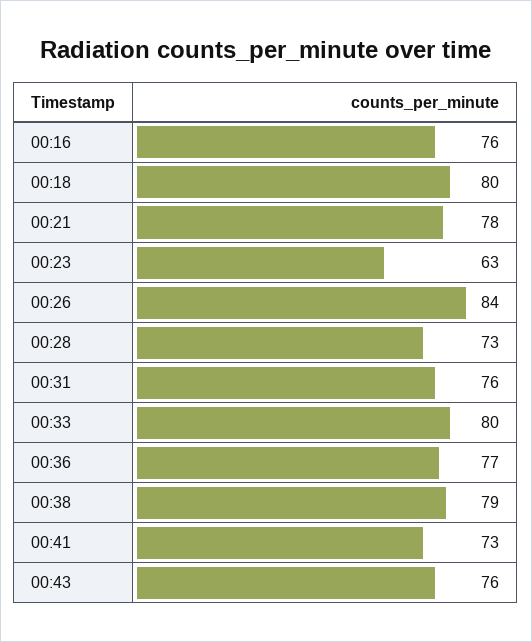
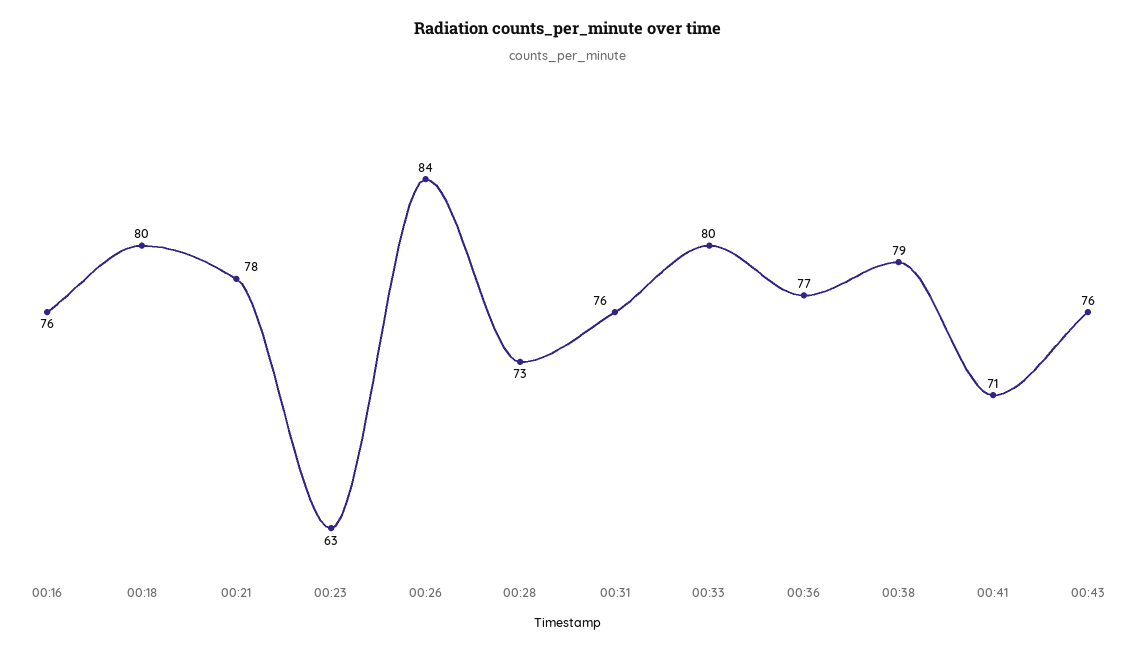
00:41: 73 -> 71

